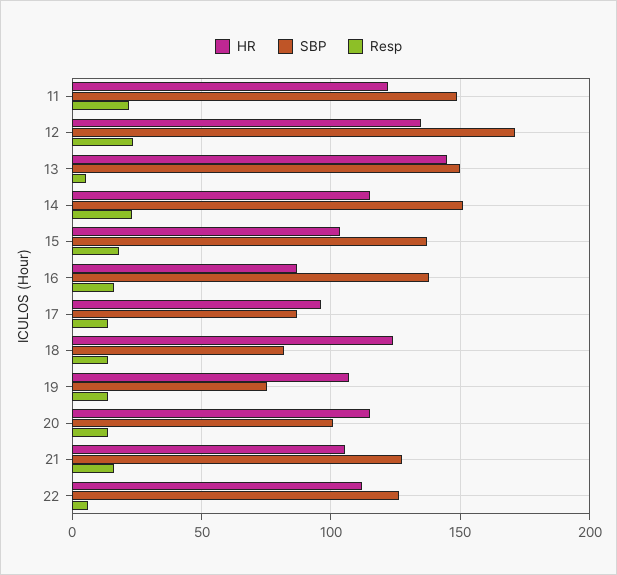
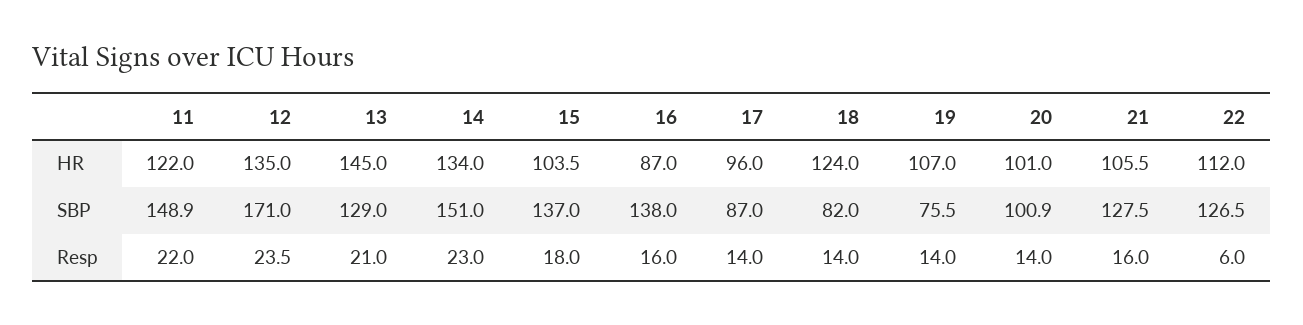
SBP, 13: 150 -> 129
Resp, 13: 5 -> 21
HR, 14: 115 -> 134
HR, 20: 115 -> 101

